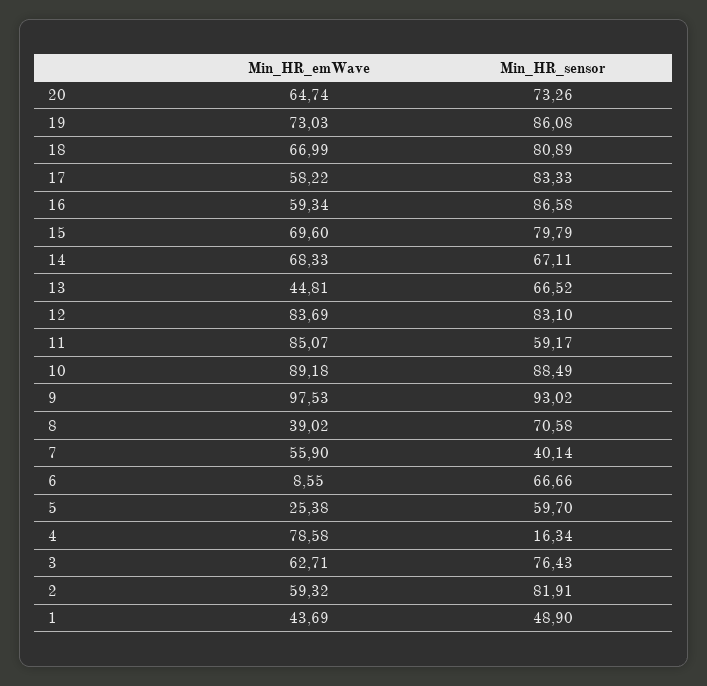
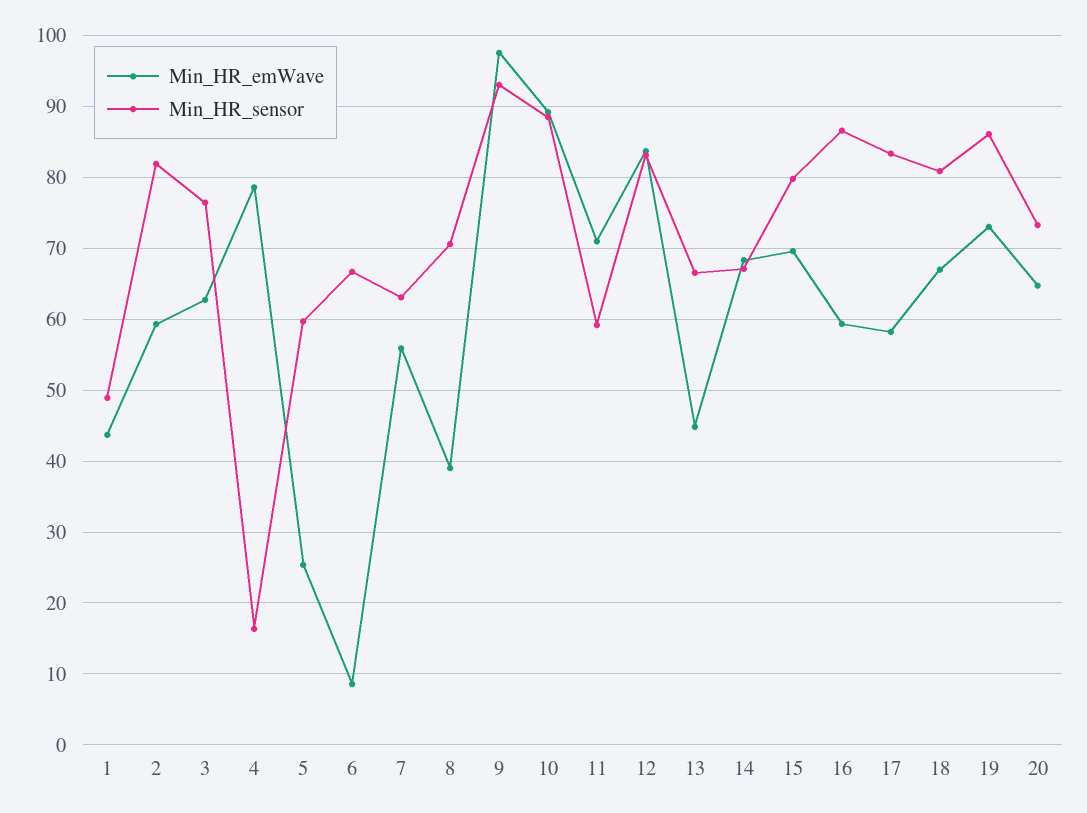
Min_HR_emWave, 11: 85.07 -> 71
Min_HR_sensor, 7: 40.14 -> 63

